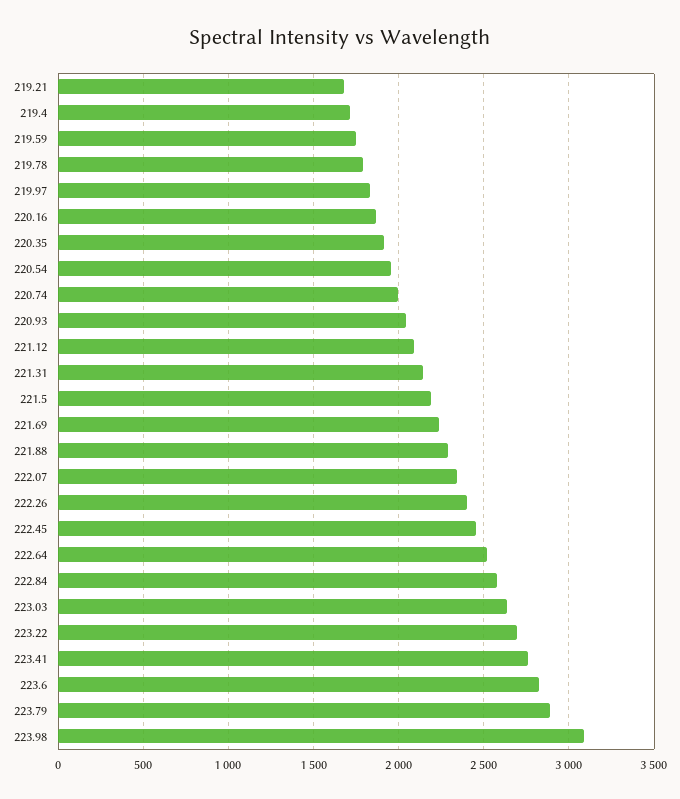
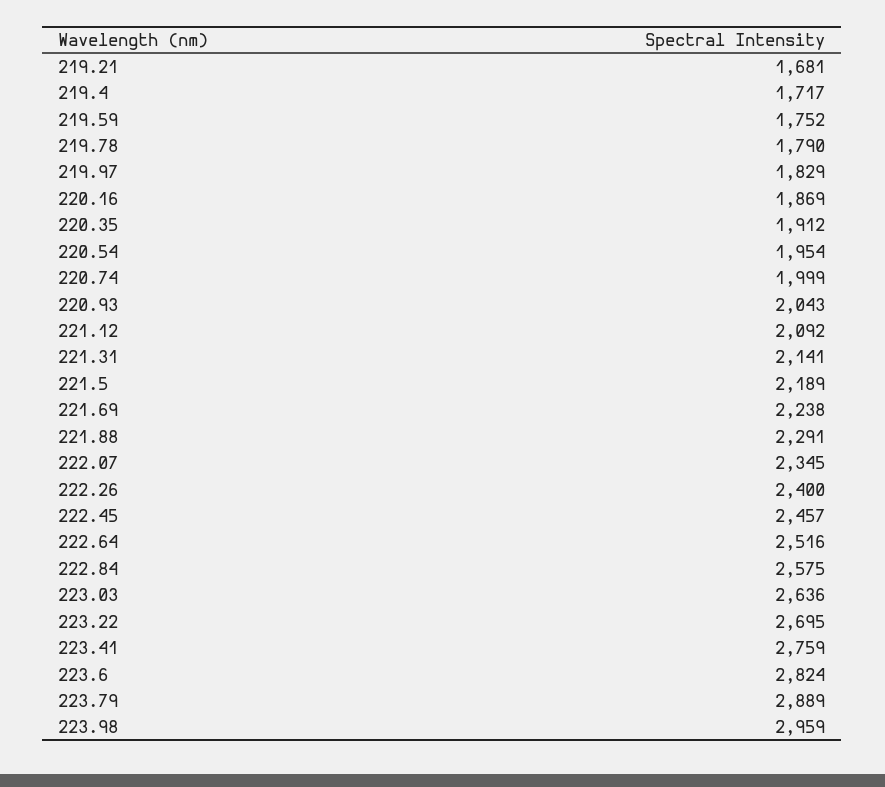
223.98: 3100 -> 2959

